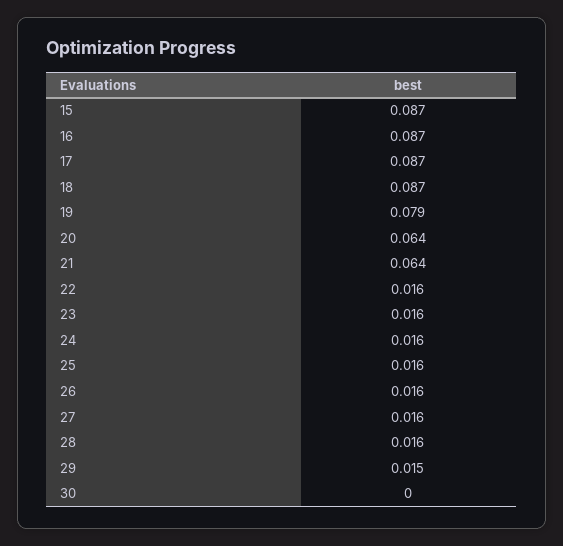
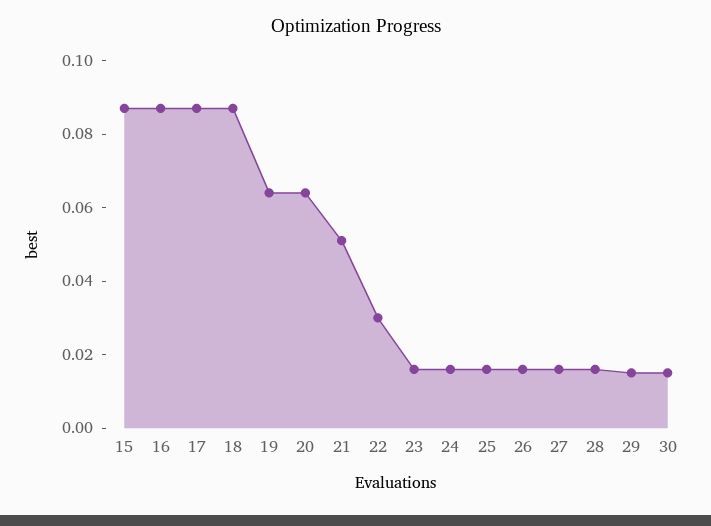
19: 0.079 -> 0.065
21: 0.064 -> 0.05
22: 0.016 -> 0.03
30: 0 -> 0.015

